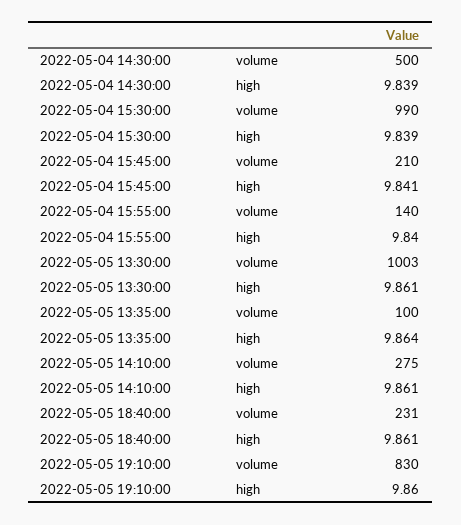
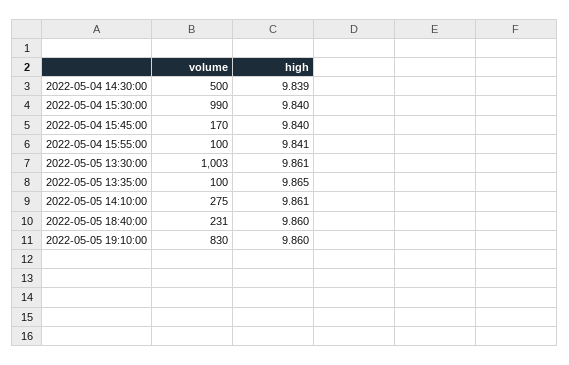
2022-05-04 15:30:00, high: 9.839 -> 9.84
2022-05-04 15:45:00, volume: 210 -> 170
2022-05-04 15:45:00, high: 9.841 -> 9.84
2022-05-04 15:55:00, volume: 140 -> 100
2022-05-04 15:55:00, high: 9.84 -> 9.841
2022-05-05 13:35:00, high: 9.864 -> 9.865
2022-05-05 18:40:00, high: 9.861 -> 9.86

